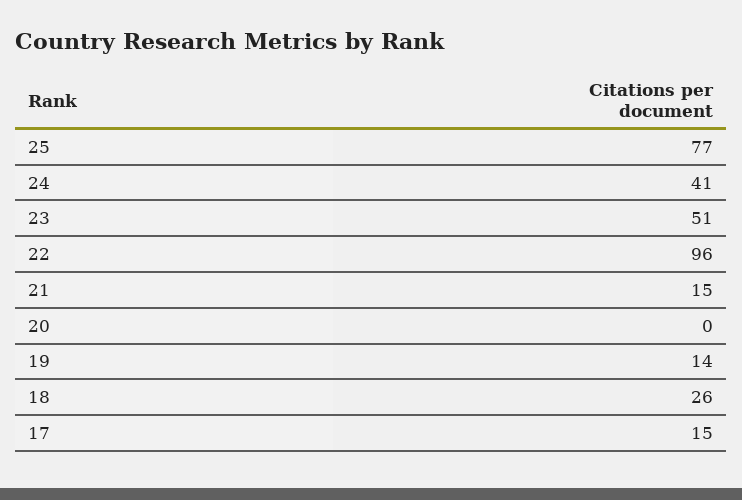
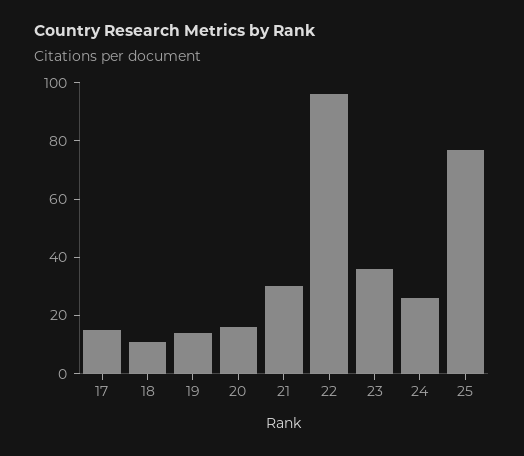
24: 41 -> 25
23: 51 -> 35
21: 15 -> 30
20: 0 -> 15
18: 26 -> 10

